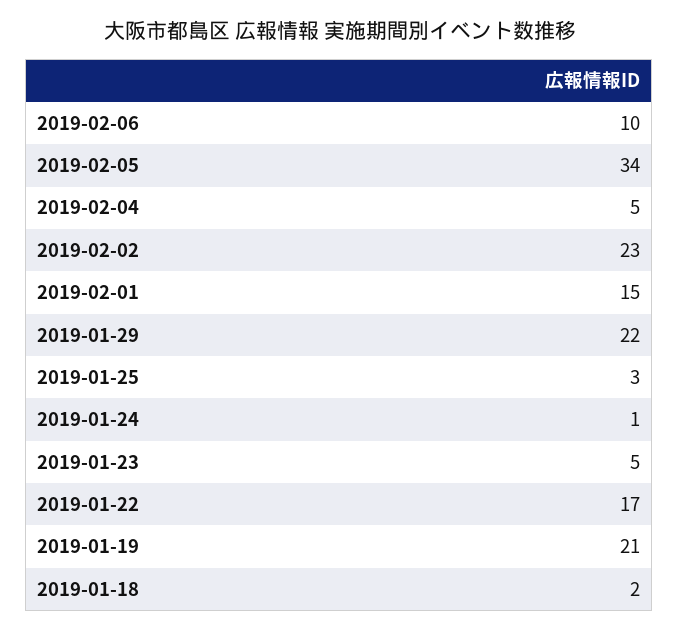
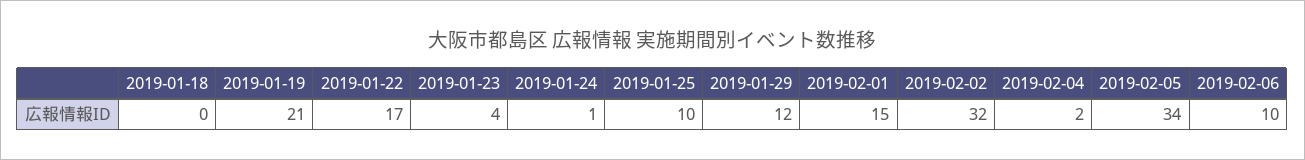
2019-02-04: 5 -> 2
2019-02-02: 23 -> 32
2019-01-29: 22 -> 12
2019-01-25: 3 -> 10
2019-01-23: 5 -> 4
2019-01-18: 2 -> 0

